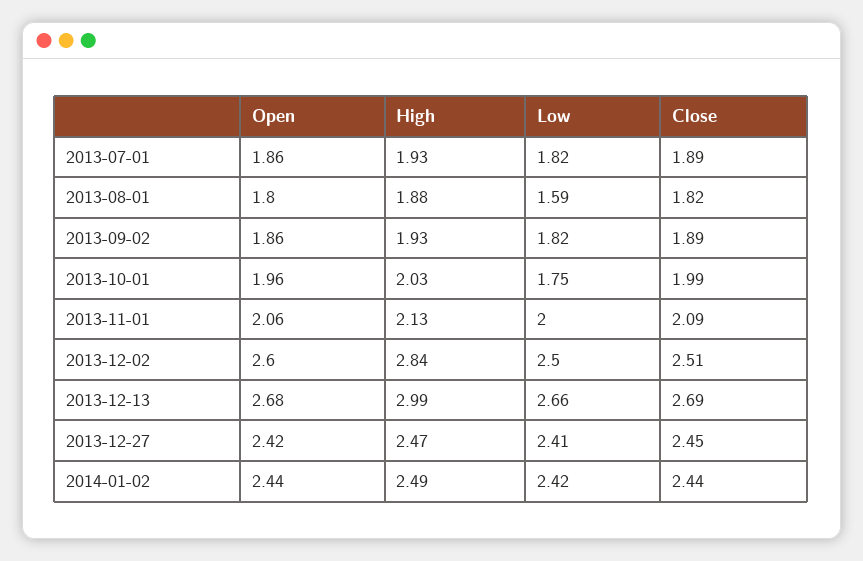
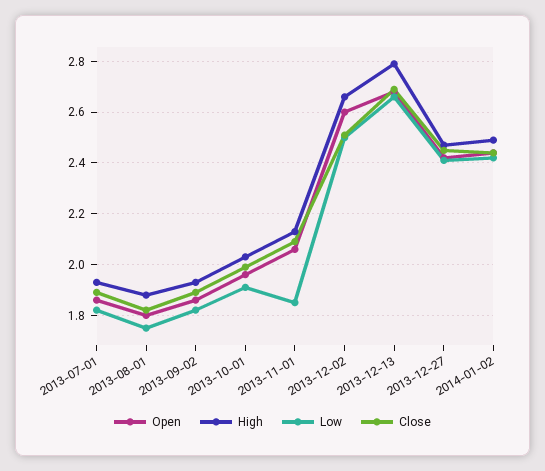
Low, 2013-08-01: 1.59 -> 1.75
Low, 2013-10-01: 1.75 -> 1.9
Low, 2013-11-01: 2 -> 1.85
High, 2013-12-02: 2.84 -> 2.65
High, 2013-12-13: 2.99 -> 2.8

